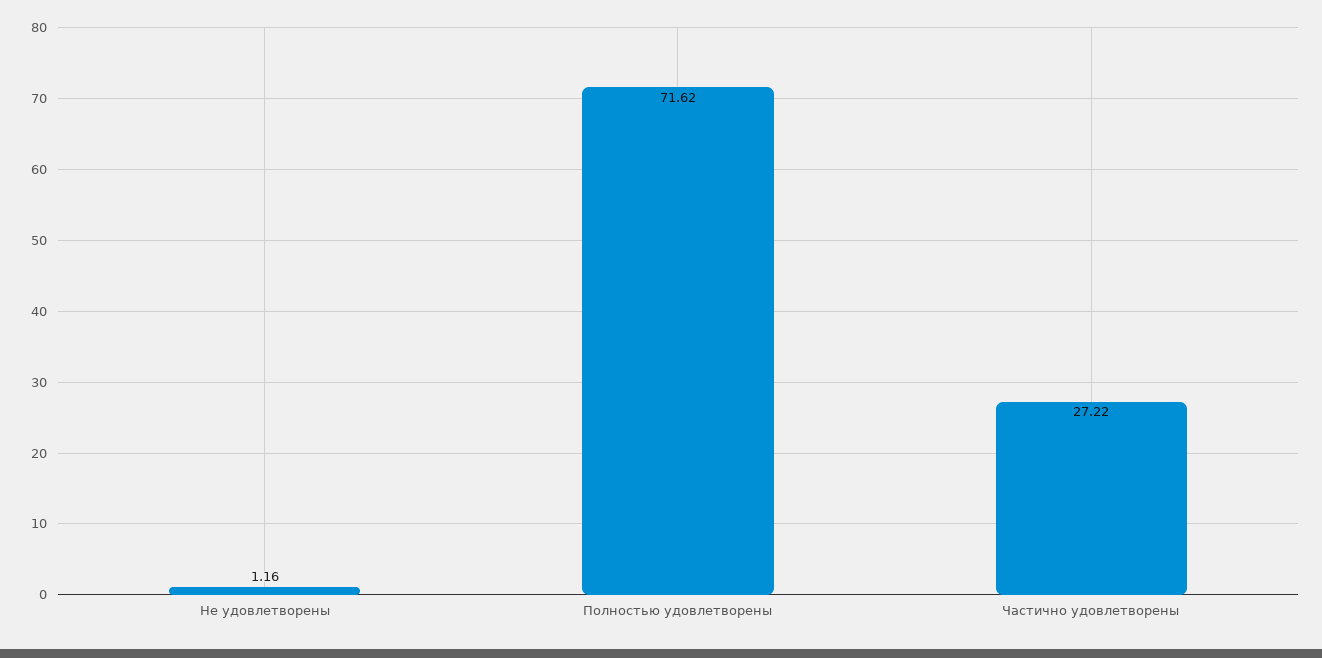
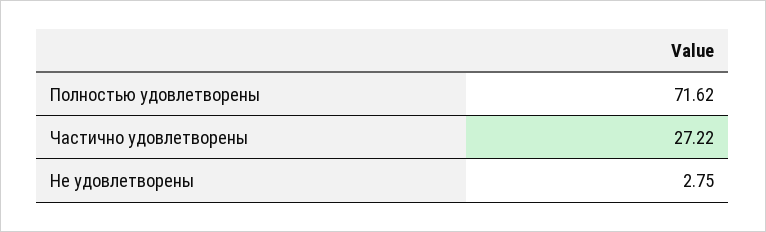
Не удовлетворены: 1.16 -> 2.75

